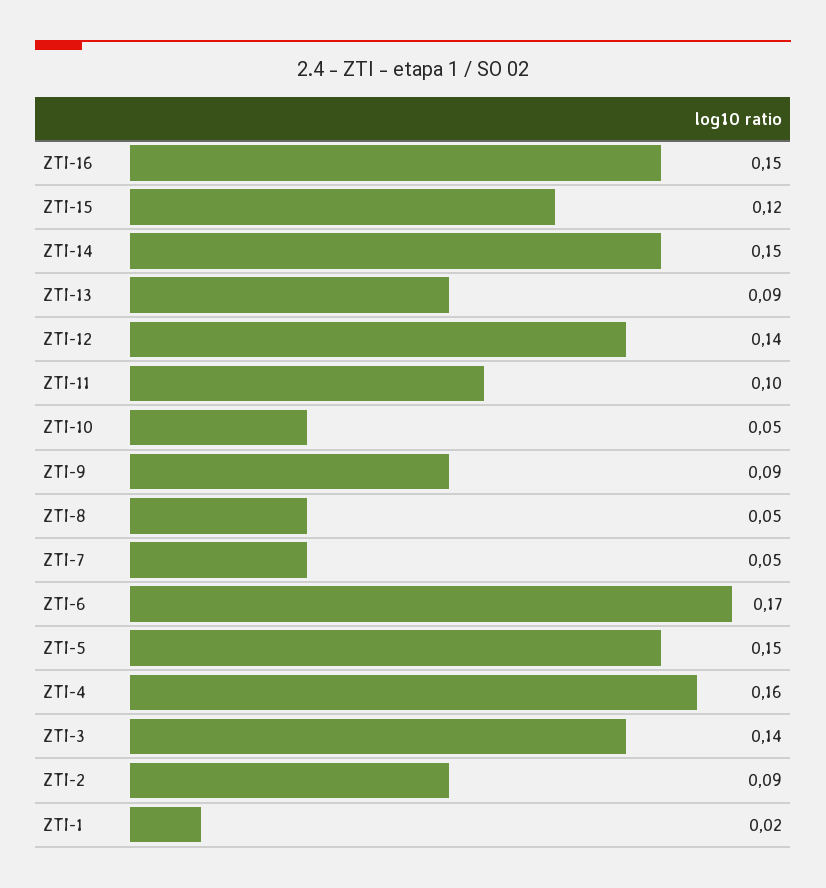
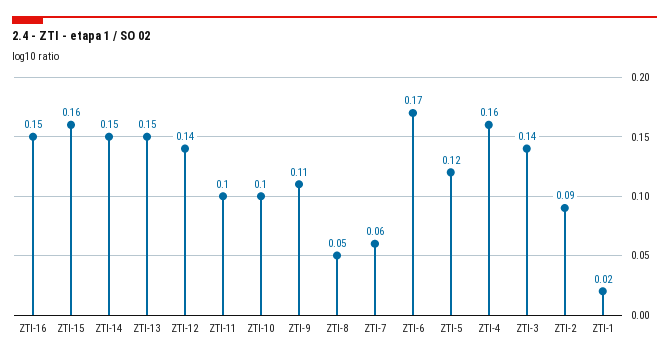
ZTI-15: 0.12 -> 0.16
ZTI-13: 0.09 -> 0.15
ZTI-10: 0.05 -> 0.1
ZTI-9: 0.09 -> 0.11
ZTI-7: 0.05 -> 0.06
ZTI-5: 0.15 -> 0.12

